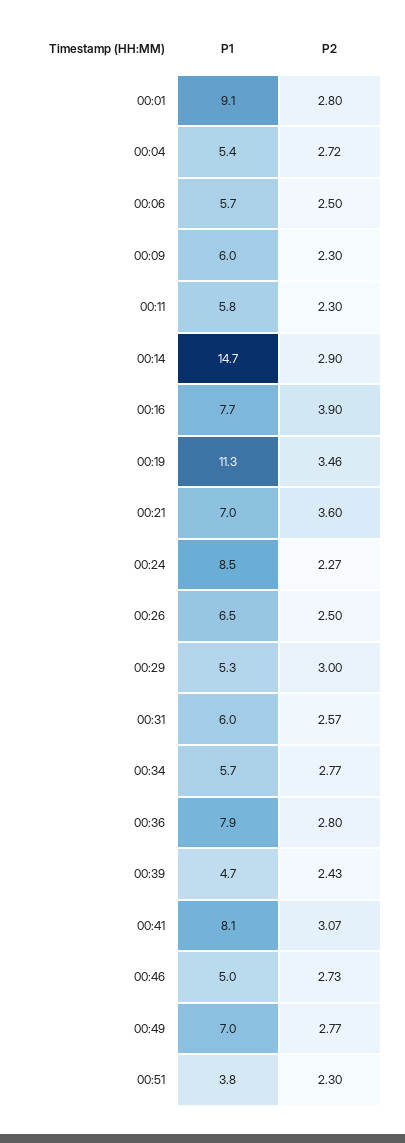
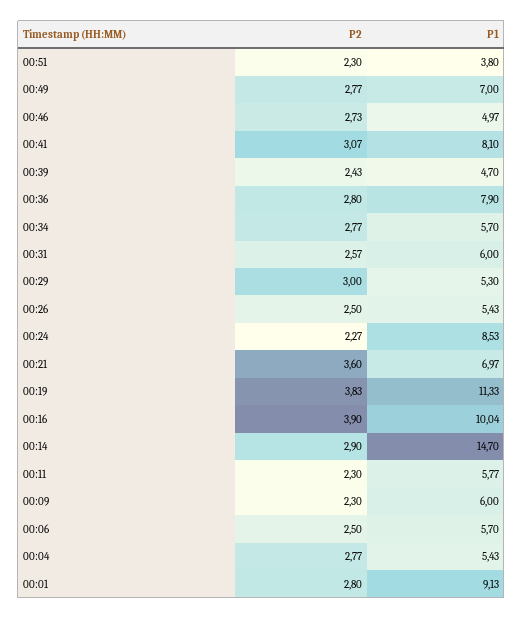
P2, 00:04: 2.72 -> 2.77
P1, 00:16: 7.7 -> 10.04
P2, 00:19: 3.46 -> 3.83
P1, 00:26: 6.5 -> 5.43

